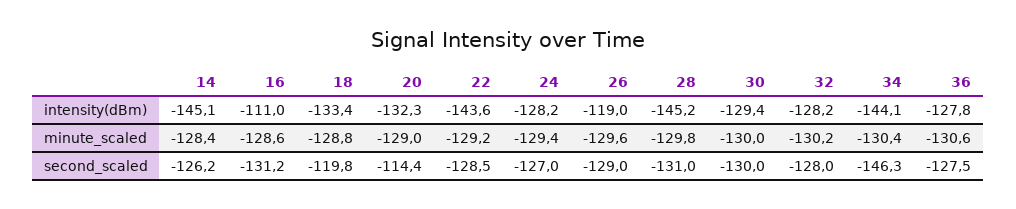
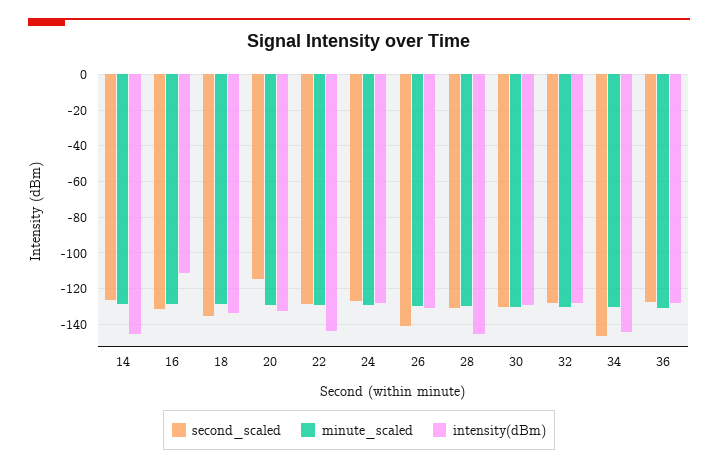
intensity(dBm), 26: -119 -> -130
second_scaled, 18: -119.8 -> -135
second_scaled, 26: -129 -> -140

